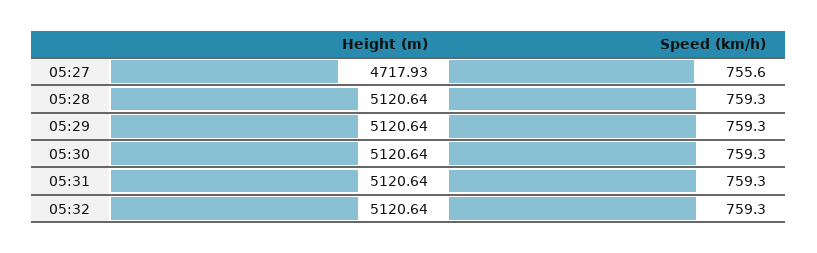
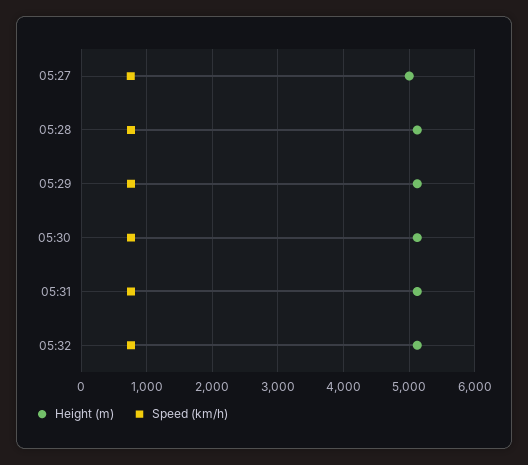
Height (m), 05:27: 4717.93 -> 5000

